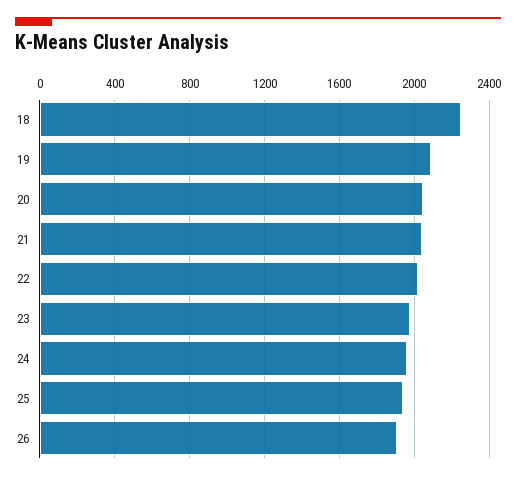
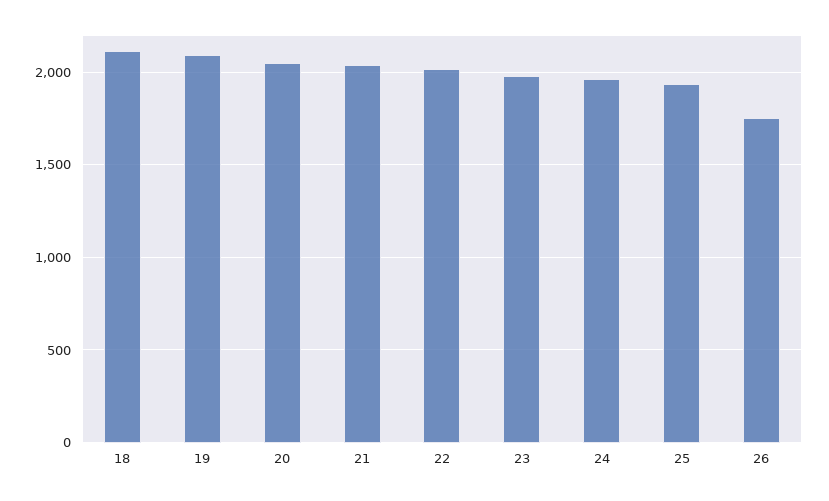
18: 2250 -> 2100
26: 1900 -> 1750

